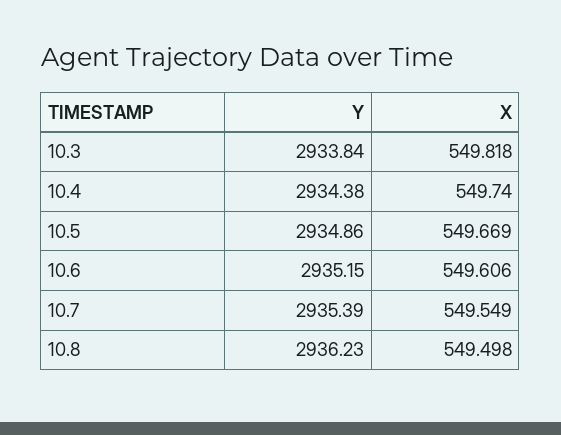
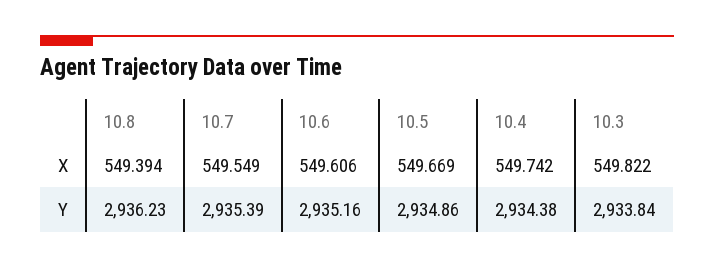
X, 10.3: 549.818 -> 549.822
X, 10.4: 549.74 -> 549.742
Y, 10.6: 2935.15 -> 2935.16
X, 10.8: 549.498 -> 549.394

